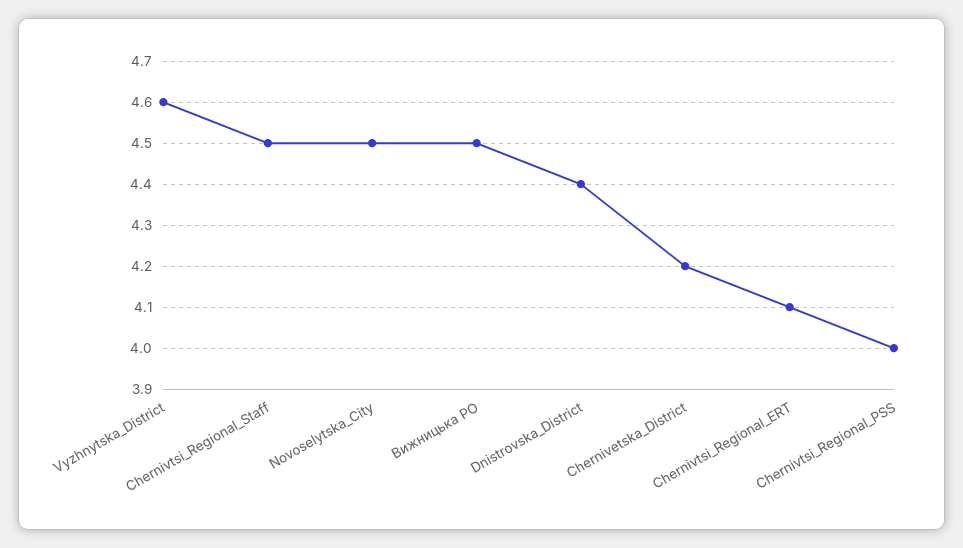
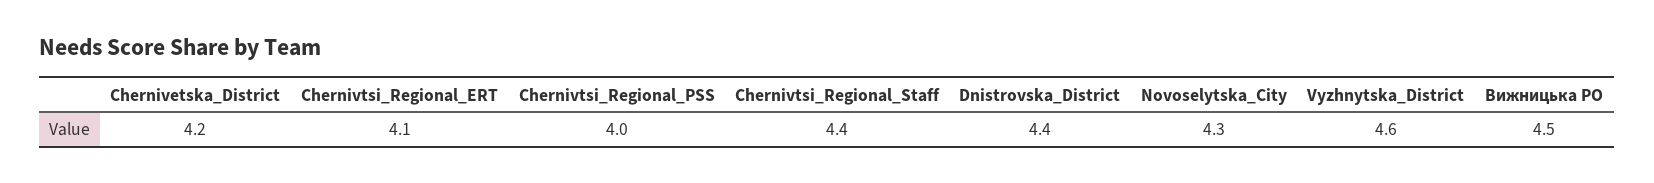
Chernivtsi_Regional_Staff: 4.5 -> 4.4
Novoselytska_City: 4.5 -> 4.3

